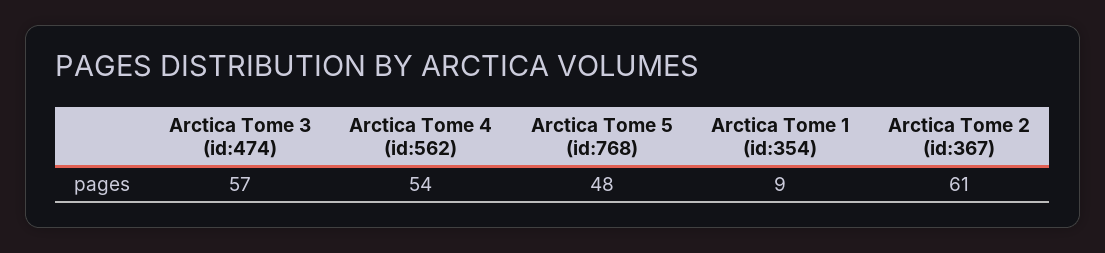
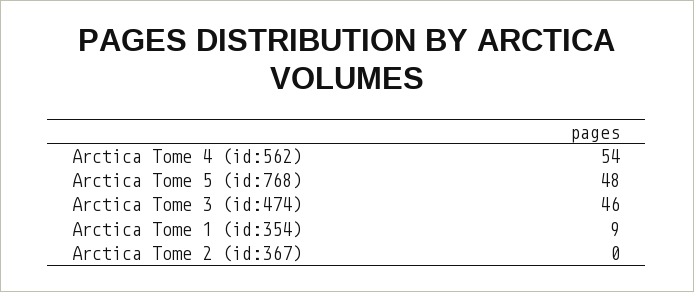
Arctica Tome 3 (id:474): 57 -> 46
Arctica Tome 2 (id:367): 61 -> 0

